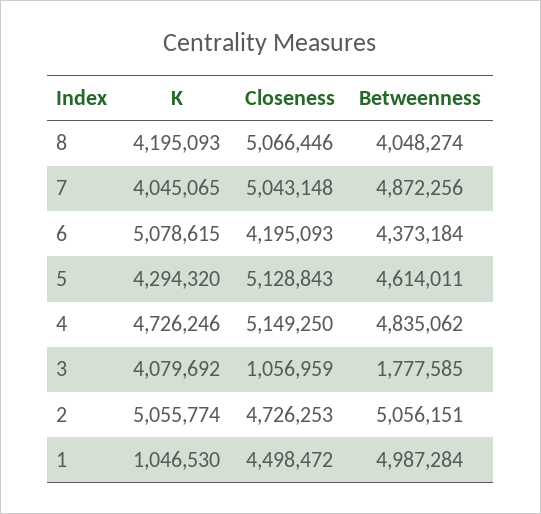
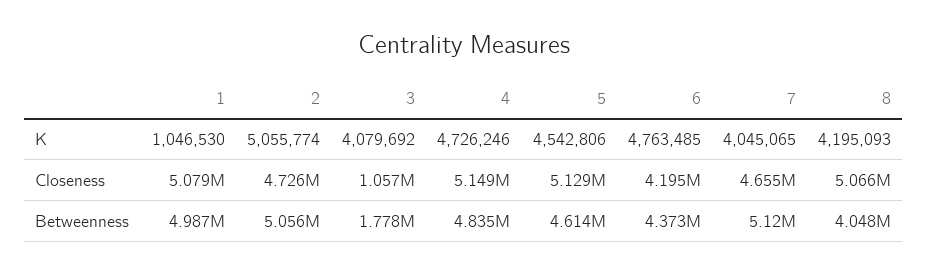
Closeness, 7: 5043148 -> 4655000
Betweenness, 7: 4872256 -> 5120000
K, 6: 5078615 -> 4763485
K, 5: 4294320 -> 4542806
Closeness, 1: 4498472 -> 5079000

